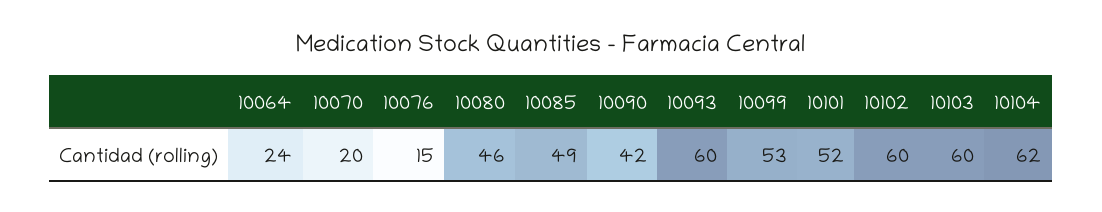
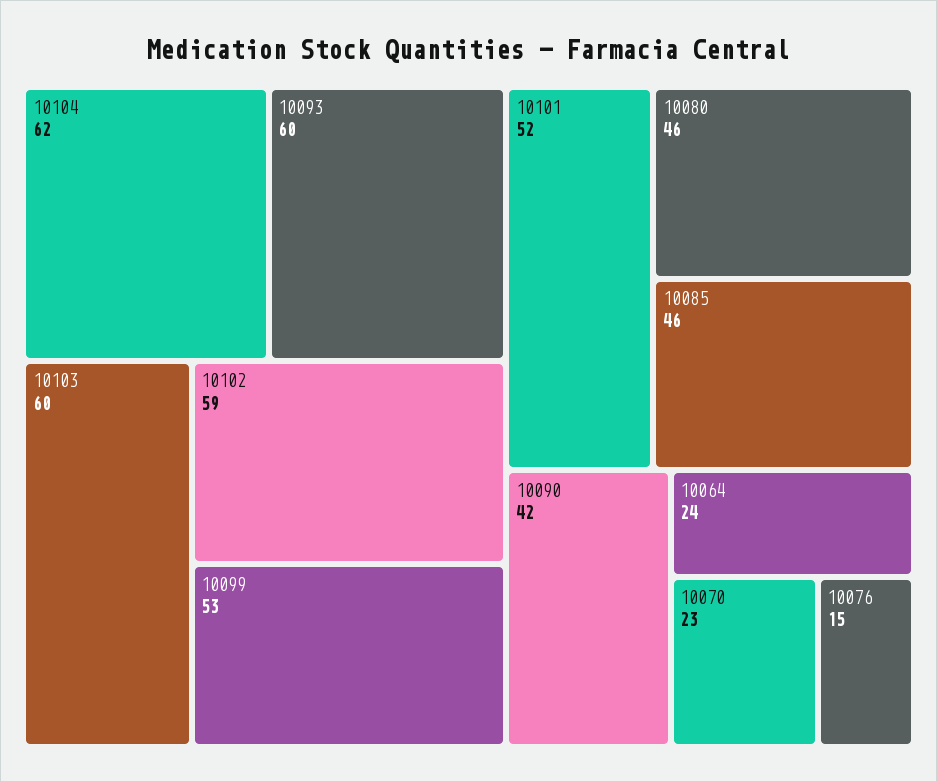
10070: 20 -> 23
10085: 49 -> 46
10102: 60 -> 59

